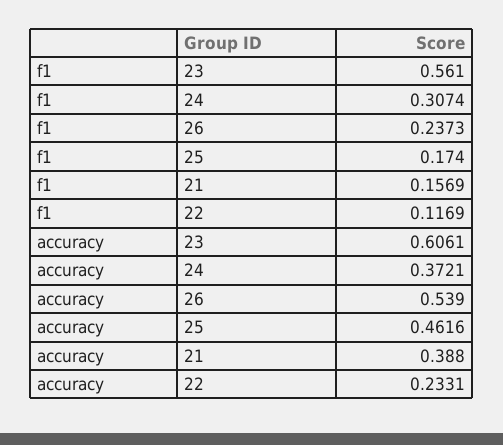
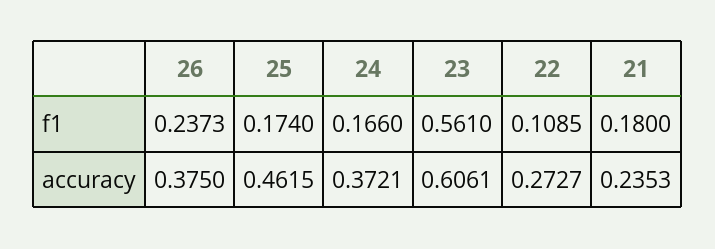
f1, 24: 0.3074 -> 0.166
f1, 21: 0.1569 -> 0.18
f1, 22: 0.1169 -> 0.1085
accuracy, 26: 0.539 -> 0.375
accuracy, 25: 0.4616 -> 0.4615
accuracy, 21: 0.388 -> 0.2353
accuracy, 22: 0.2331 -> 0.2727

